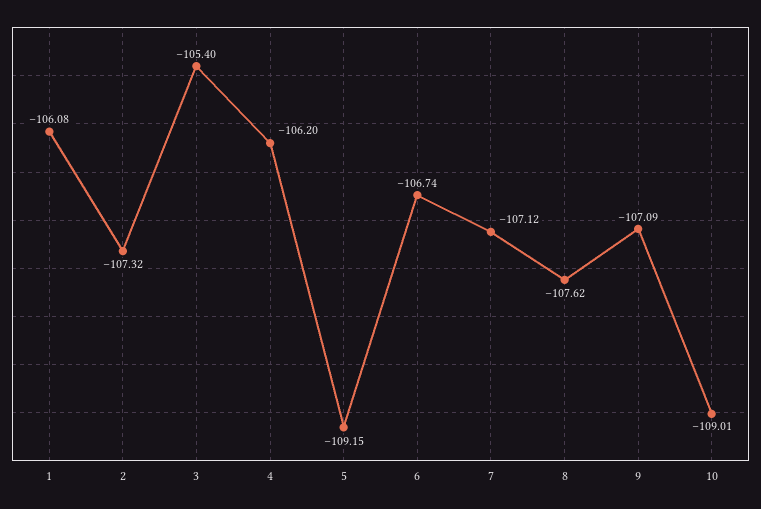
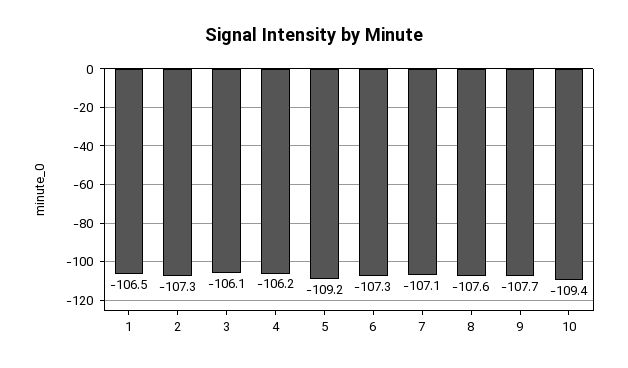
1: -106.08 -> -106.5
3: -105.4 -> -106.1
6: -106.74 -> -107.3
9: -107.09 -> -107.7
10: -109.01 -> -109.4

